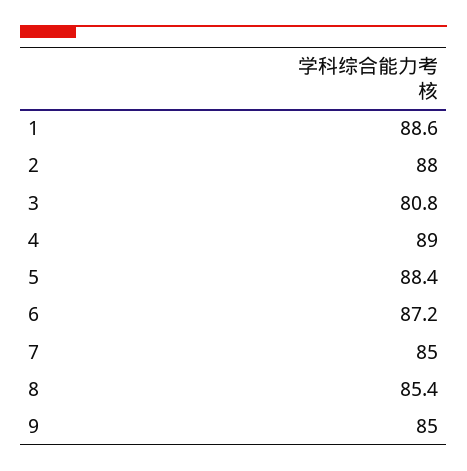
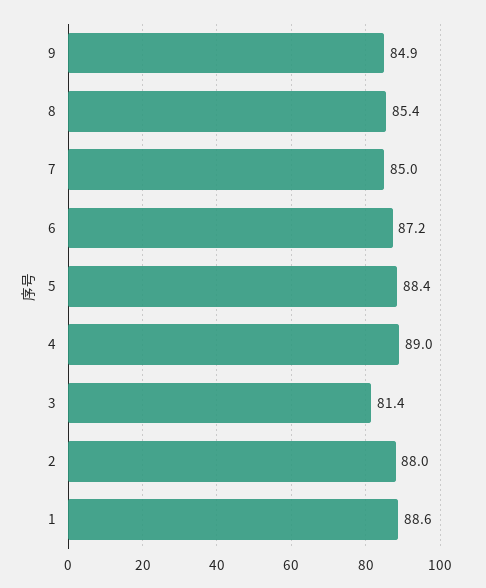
3: 80.8 -> 81.4
9: 85 -> 84.9

